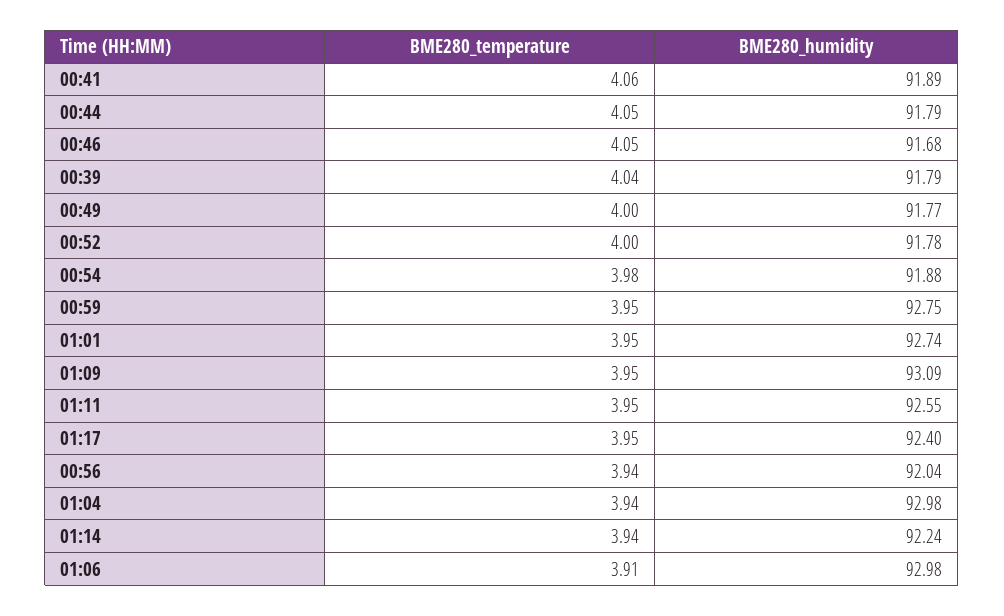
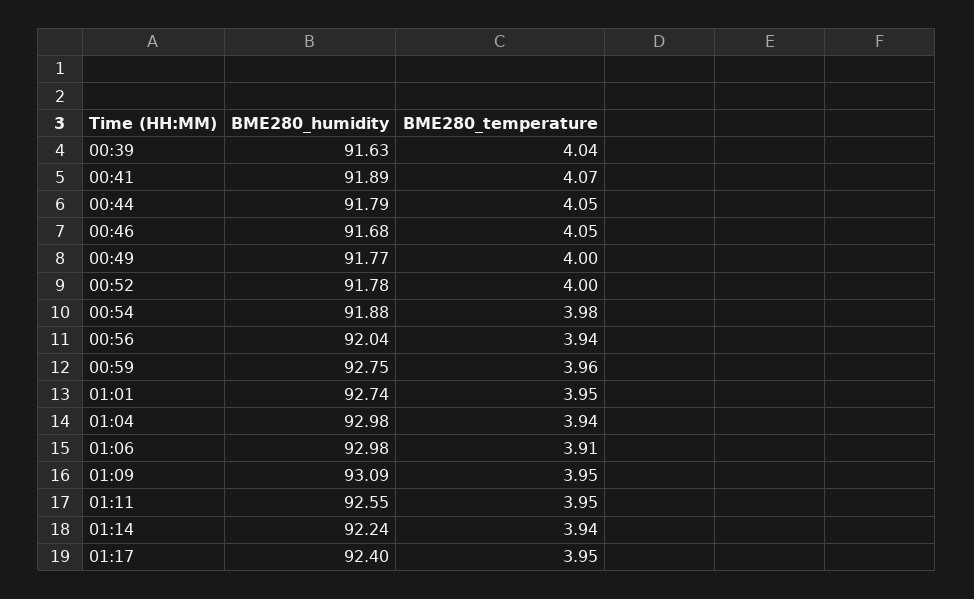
BME280_temperature, 00:41: 4.06 -> 4.07
BME280_humidity, 00:39: 91.79 -> 91.63
BME280_temperature, 00:59: 3.95 -> 3.96

